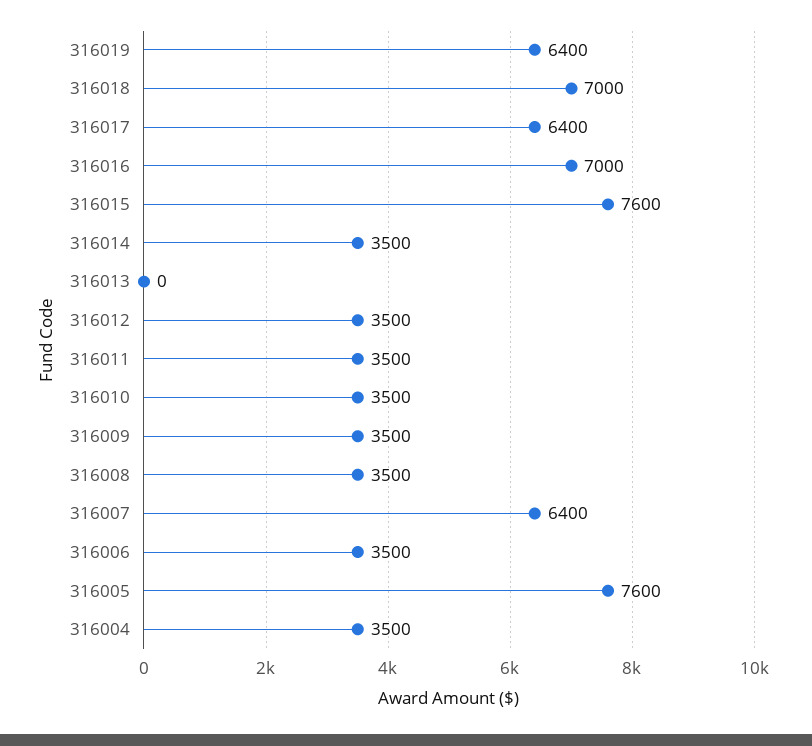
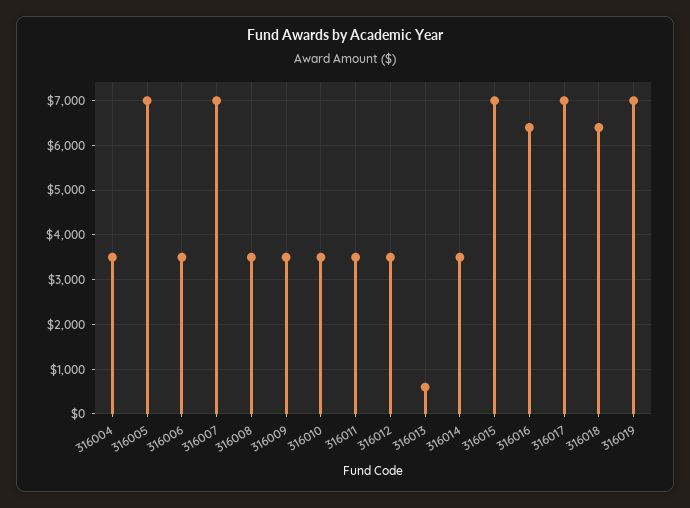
316019: 6400 -> 7000
316018: 7000 -> 6400
316017: 6400 -> 7000
316016: 7000 -> 6400
316015: 7600 -> 7000
316013: 0 -> 600
316007: 6400 -> 7000
316005: 7600 -> 7000

